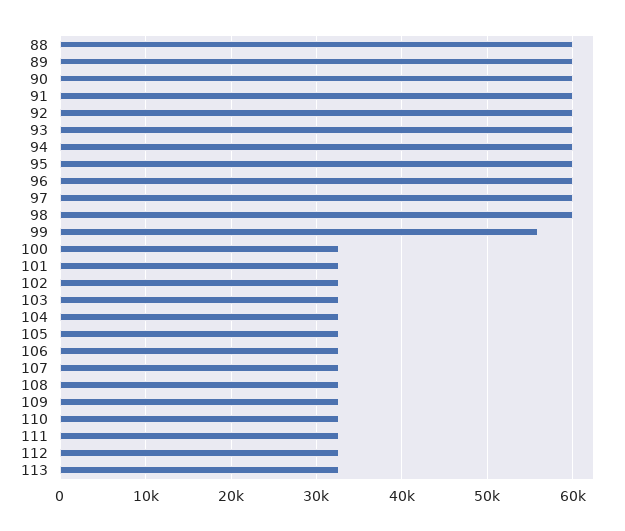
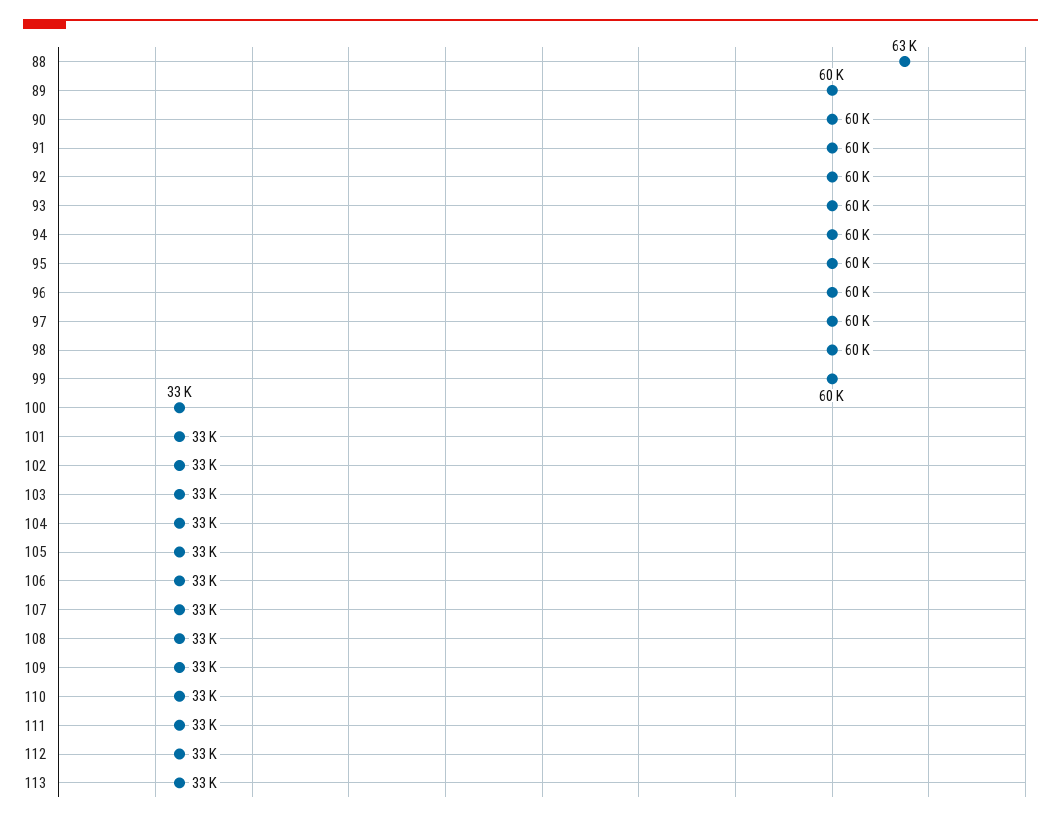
88: 60000 -> 63000
99: 56000 -> 60000

